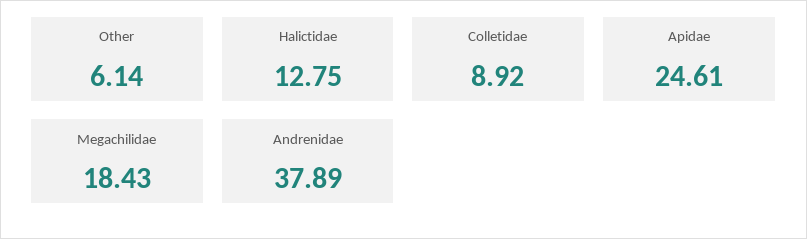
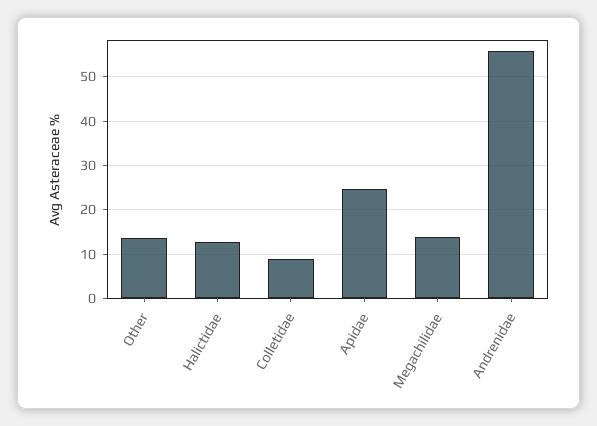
Other: 6.14 -> 14
Megachilidae: 18.43 -> 14
Andrenidae: 37.89 -> 56

